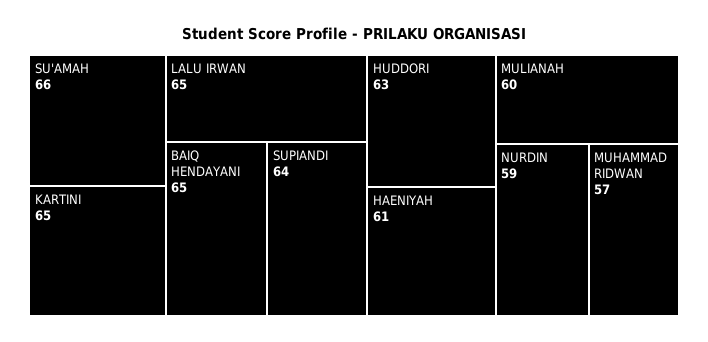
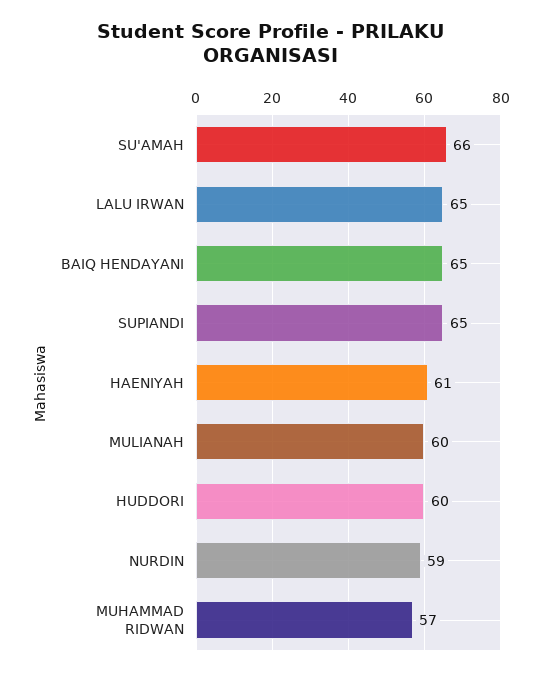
KARTINI: 65 -> none
SUPIANDI: 64 -> 65
HUDDORI: 63 -> 60

